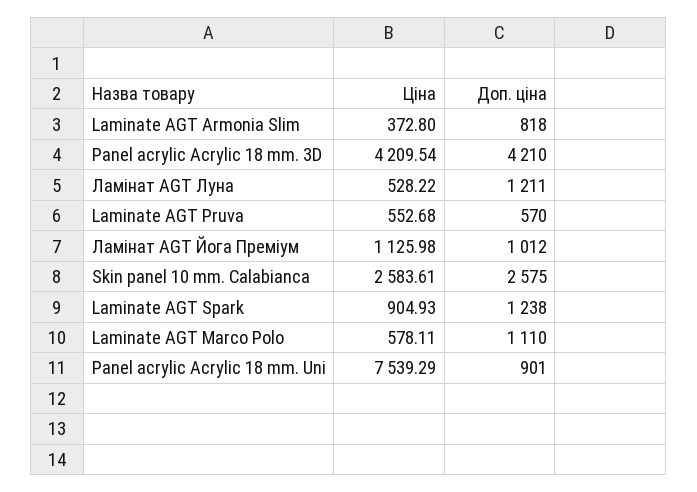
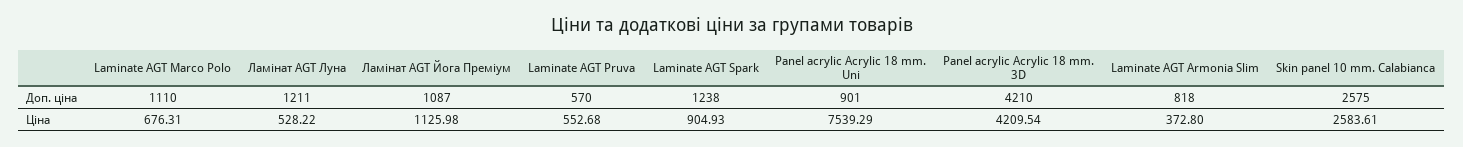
Доп. ціна, Ламінат AGT Йога Преміум: 1012 -> 1087
Ціна, Laminate AGT Marco Polo: 578.11 -> 676.31

